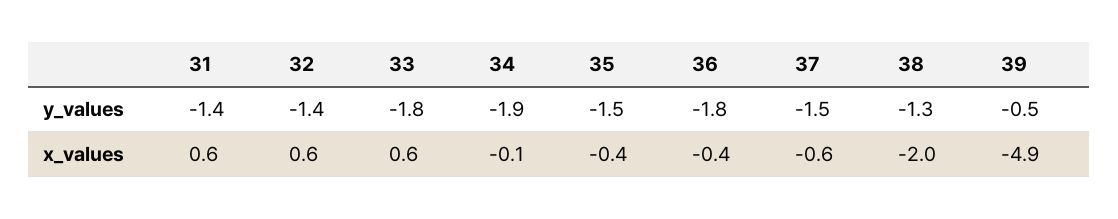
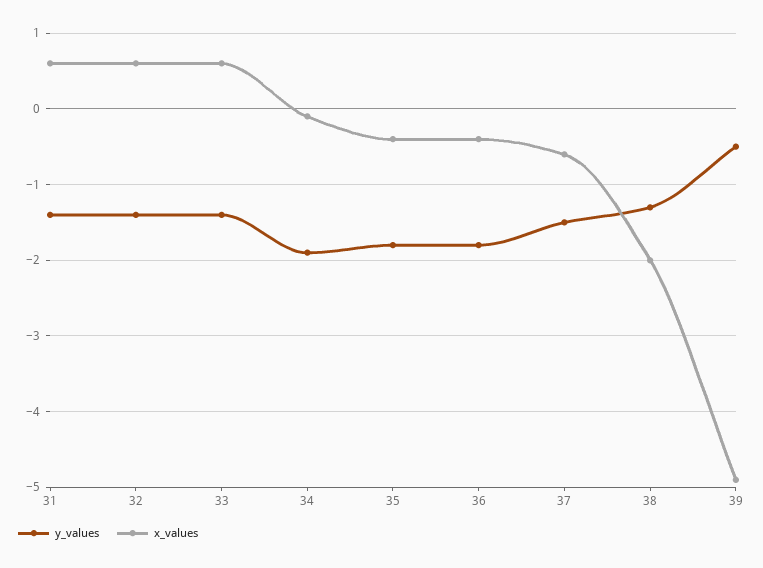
y_values, 33: -1.8 -> -1.4
y_values, 35: -1.5 -> -1.8

